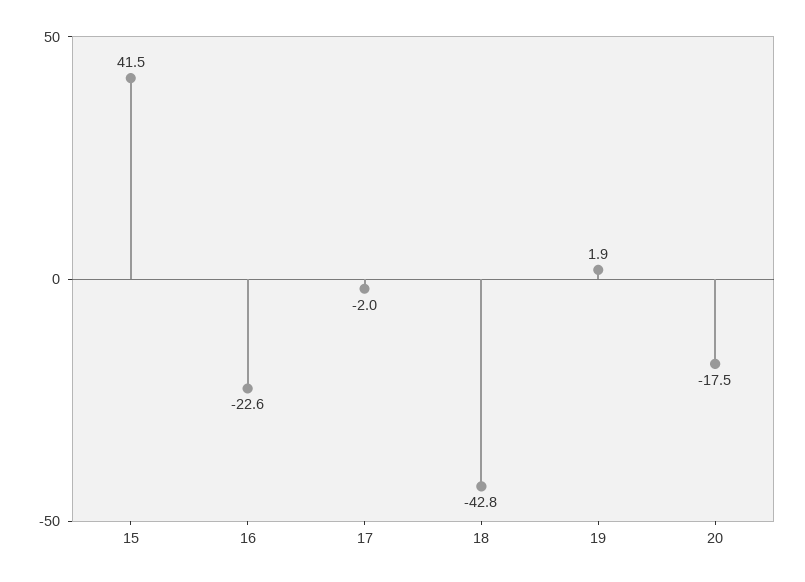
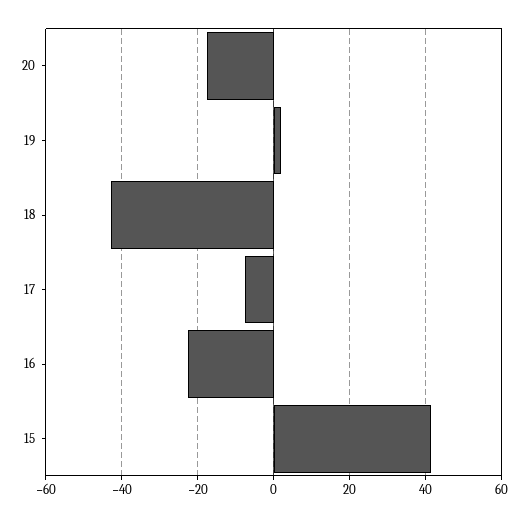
17: -2 -> -8

